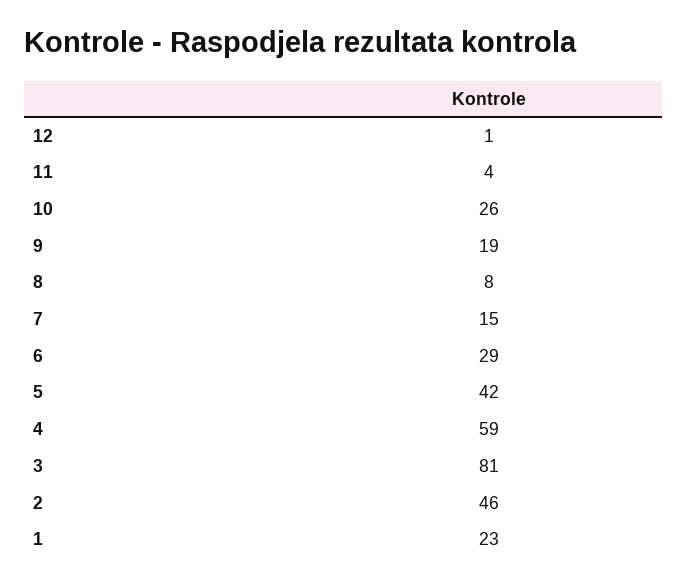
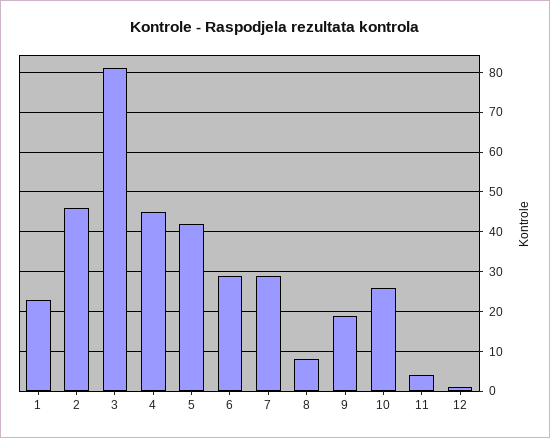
7: 15 -> 30
4: 59 -> 45

